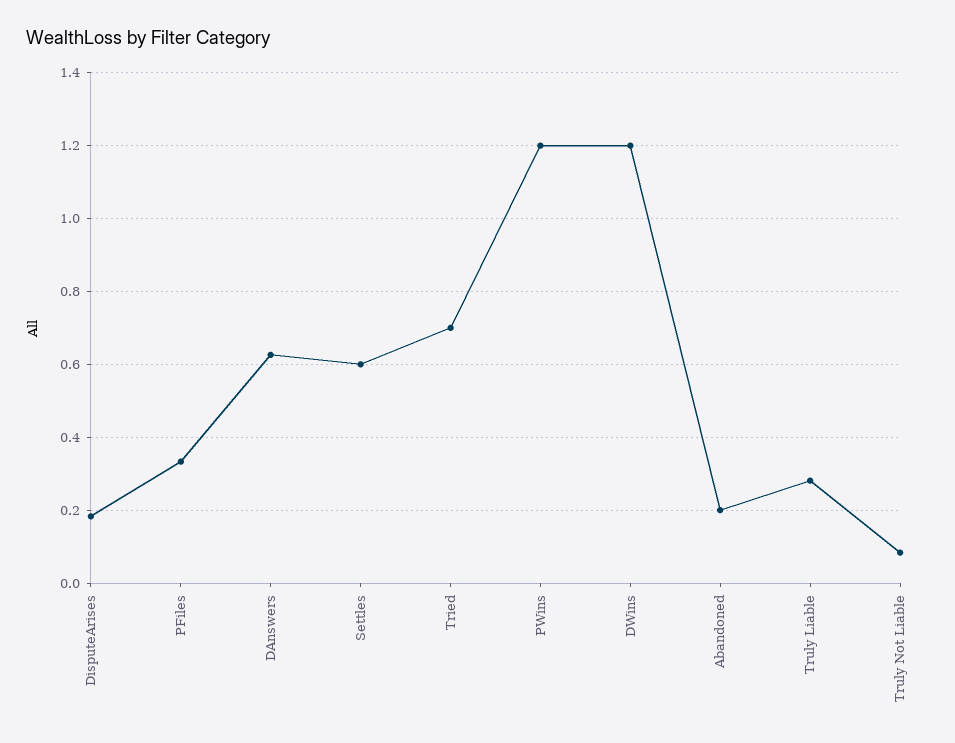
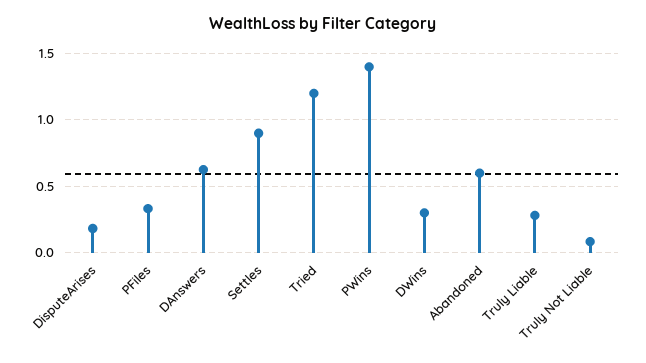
Settles: 0.6 -> 0.9
Tried: 0.7 -> 1.2
PWins: 1.2 -> 1.4
DWins: 1.2 -> 0.3
Abandoned: 0.2 -> 0.6

